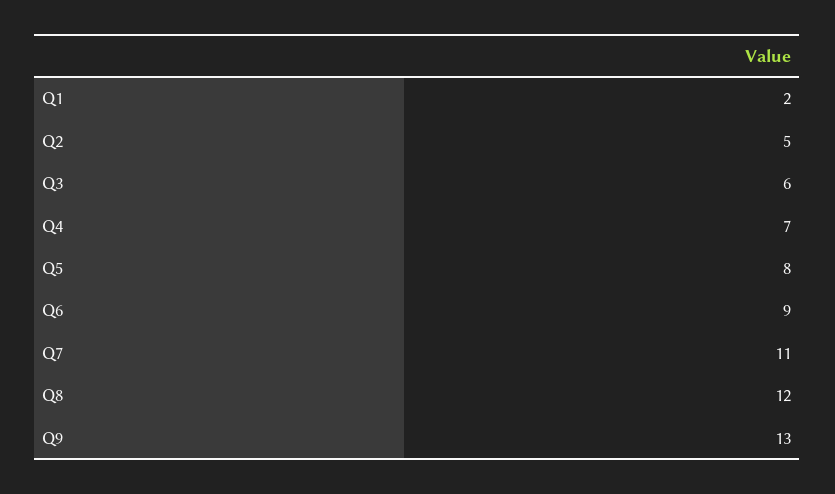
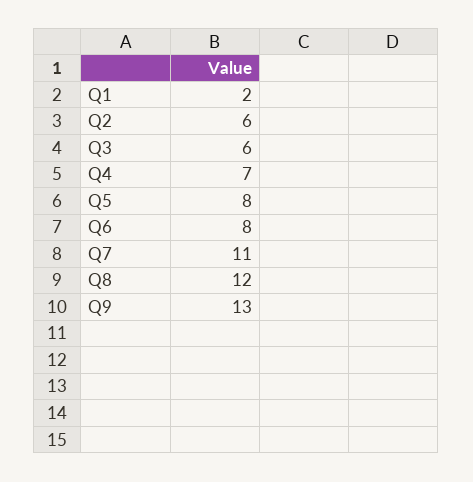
Q2: 5 -> 6
Q6: 9 -> 8

